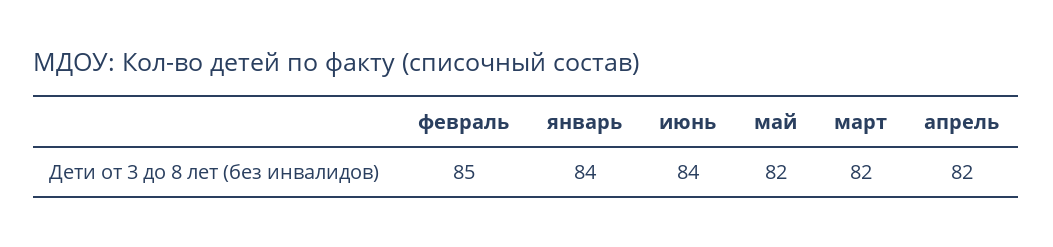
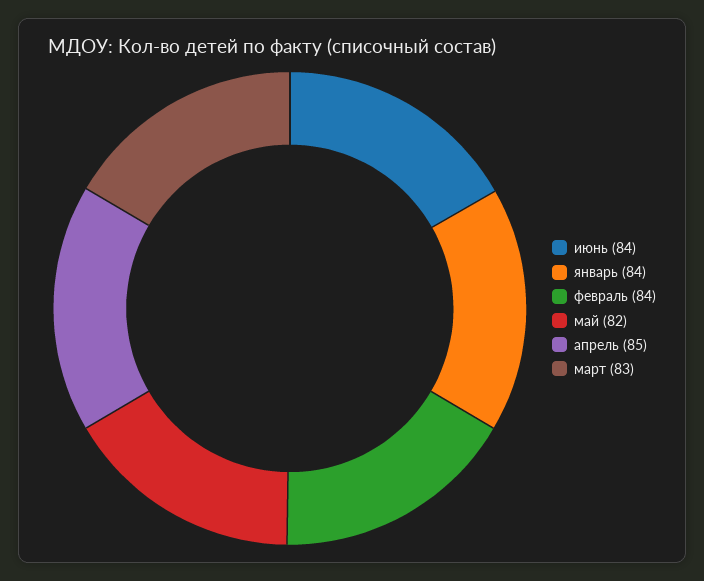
февраль: 85 -> 84
март: 82 -> 83
апрель: 82 -> 85

